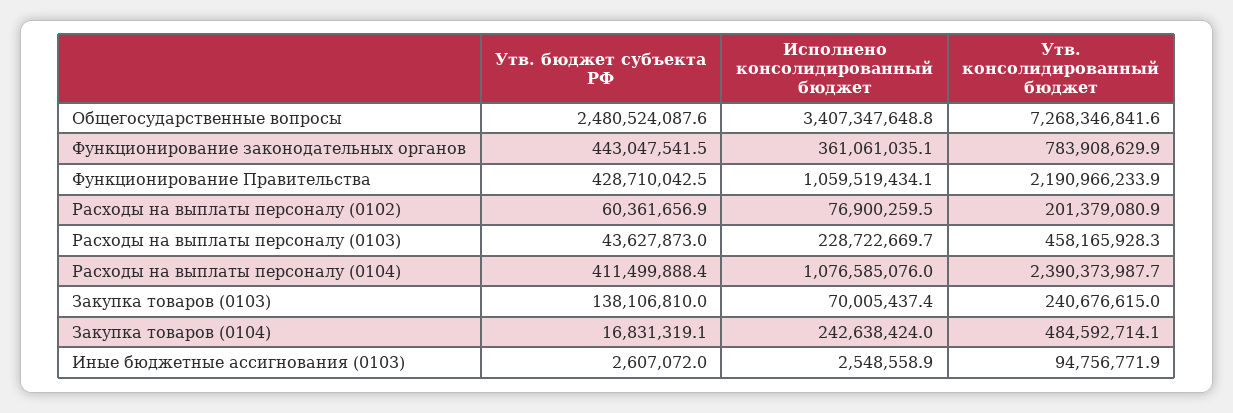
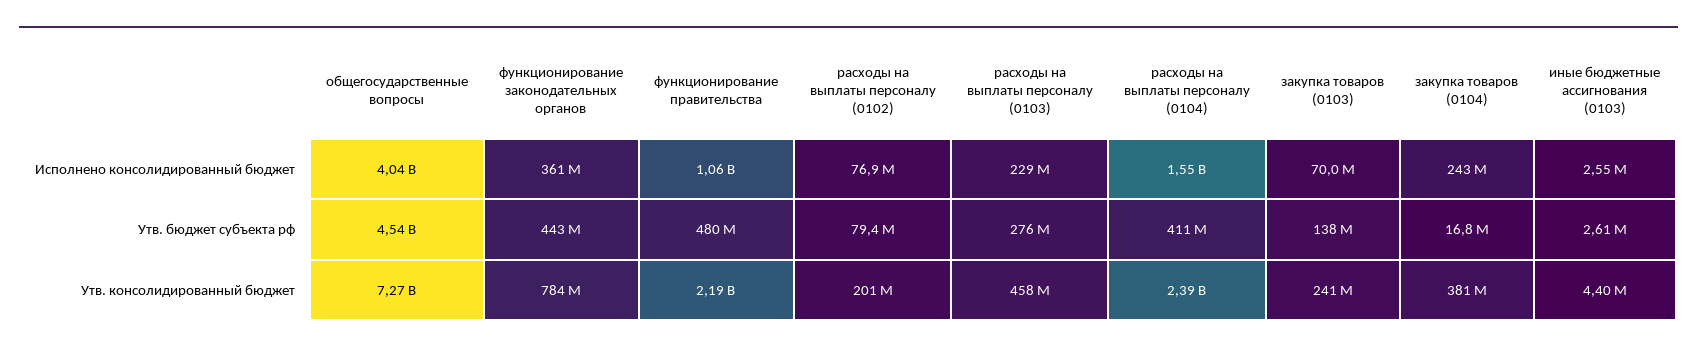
Утв. бюджет субъекта РФ, Общегосударственные вопросы: 2480524087.6 -> 4540000000
Исполнено консолидированный бюджет, Общегосударственные вопросы: 3407347648.8 -> 4040000000
Утв. бюджет субъекта РФ, Функционирование Правительства: 428710042.5 -> 480000000
Утв. бюджет субъекта РФ, Расходы на выплаты персоналу (0102): 60361656.9 -> 79400000
Утв. бюджет субъекта РФ, Расходы на выплаты персоналу (0103): 43627873 -> 276000000
Исполнено консолидированный бюджет, Расходы на выплаты персоналу (0104): 1076585076 -> 1550000000
Утв. консолидированный бюджет, Закупка товаров (0104): 484592714.1 -> 381000000
Утв. консолидированный бюджет, Иные бюджетные ассигнования (0103): 94756771.9 -> 4400000

